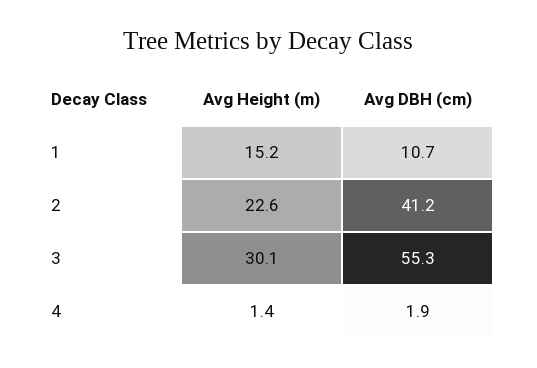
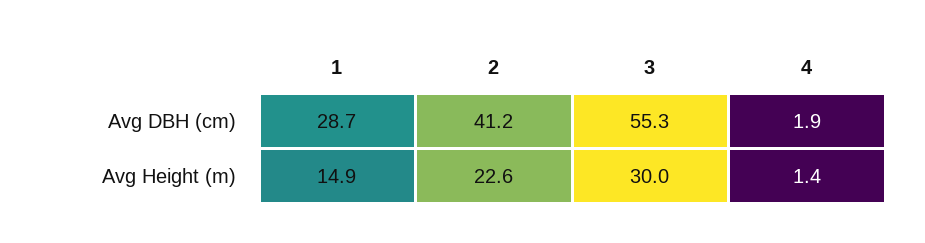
Avg Height (m), 1: 15.2 -> 14.9
Avg DBH (cm), 1: 10.7 -> 28.7
Avg Height (m), 3: 30.1 -> 30

